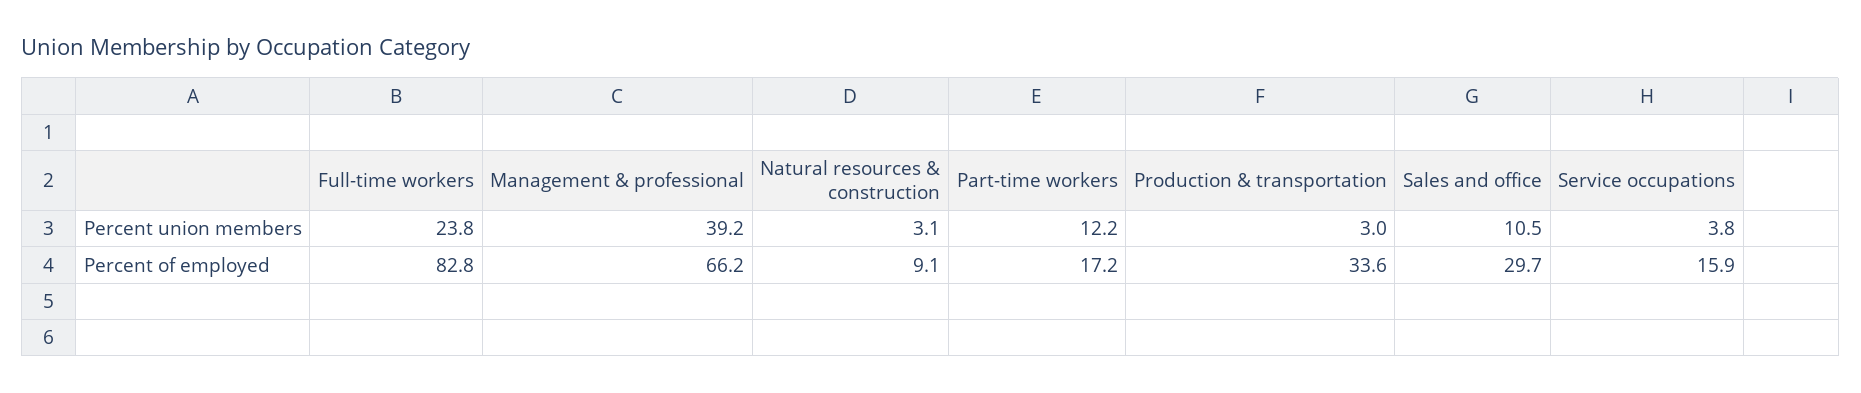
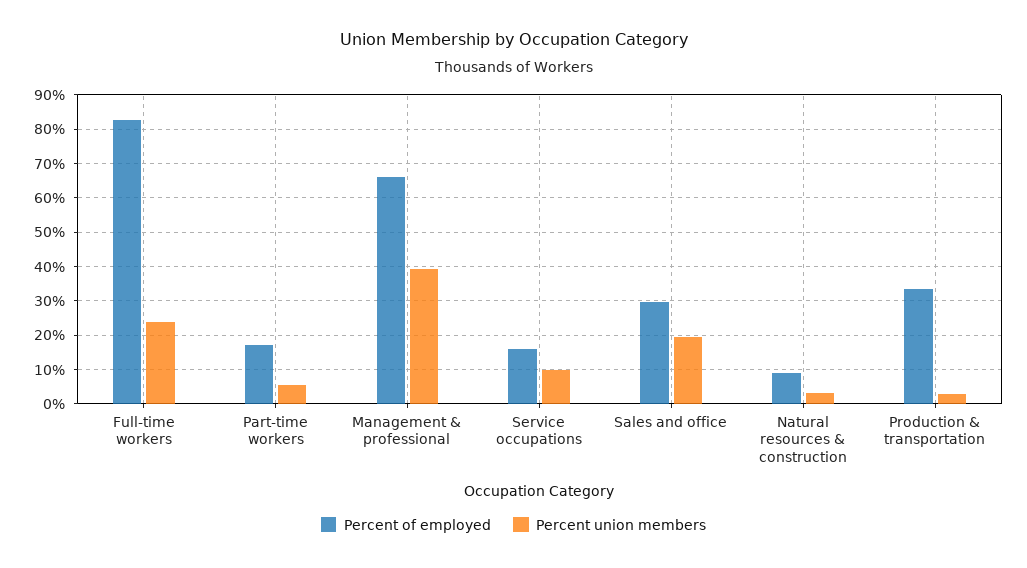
Percent union members, Part-time workers: 12.2 -> 6
Percent union members, Sales and office: 10.5 -> 20
Percent union members, Service occupations: 3.8 -> 10

